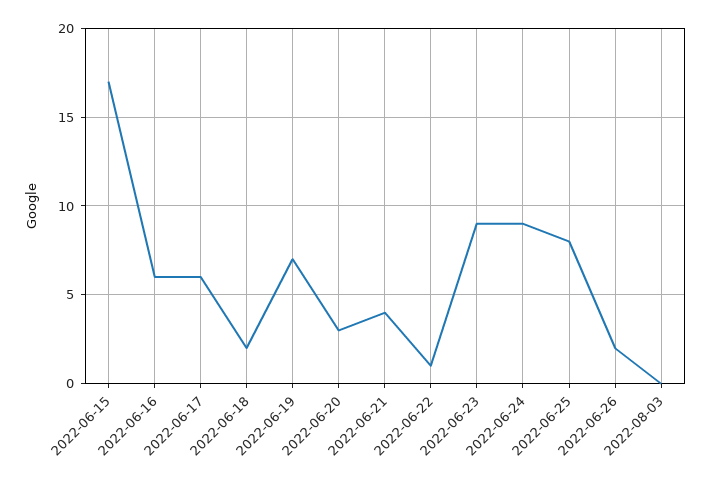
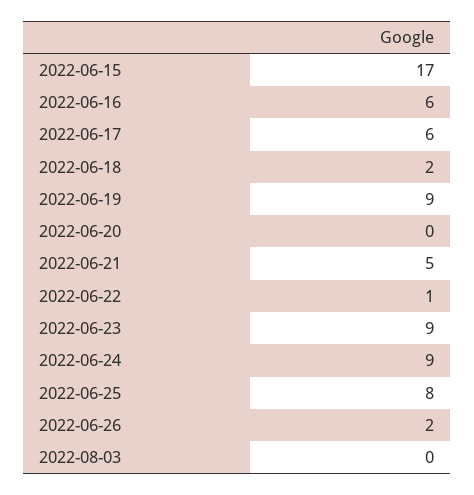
2022-06-19: 7 -> 9
2022-06-20: 3 -> 0
2022-06-21: 4 -> 5

